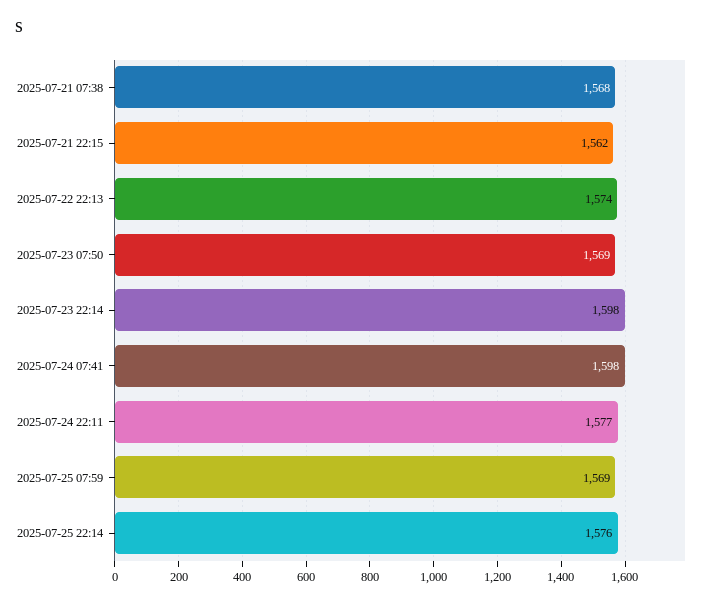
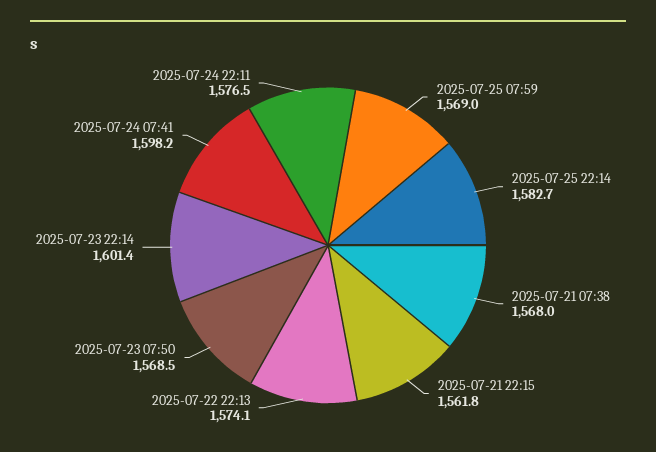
2025-07-23 22:14: 1598 -> 1601.4
2025-07-25 22:14: 1576 -> 1582.7

